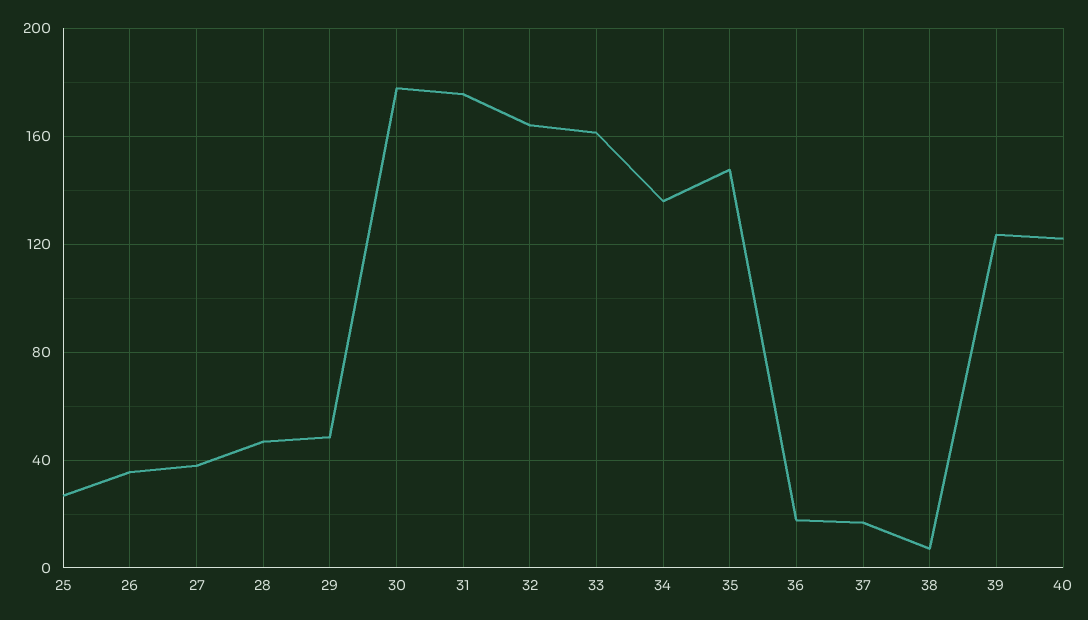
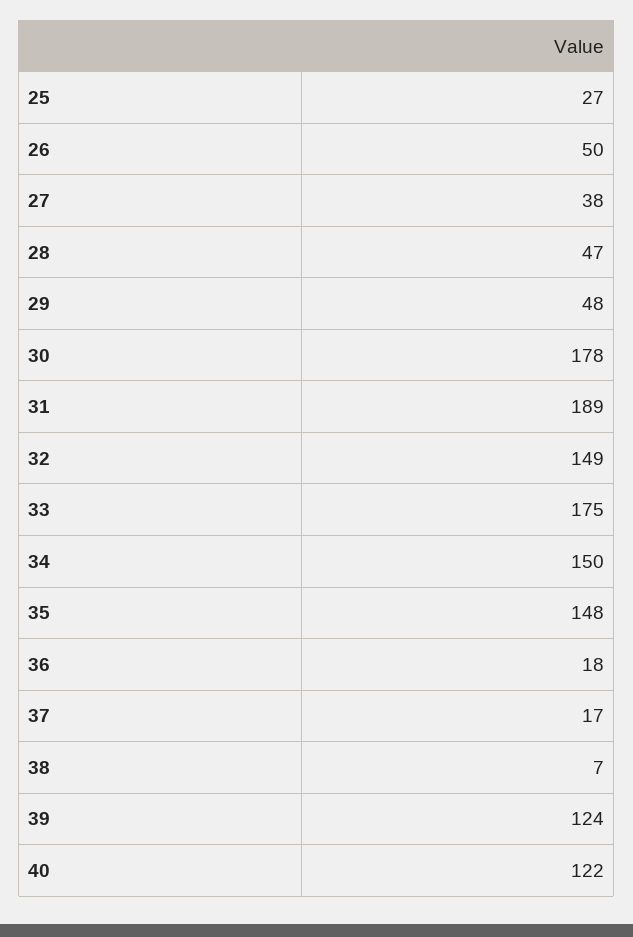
26: 35 -> 50
31: 175 -> 189
32: 165 -> 149
33: 160 -> 175
34: 135 -> 150

